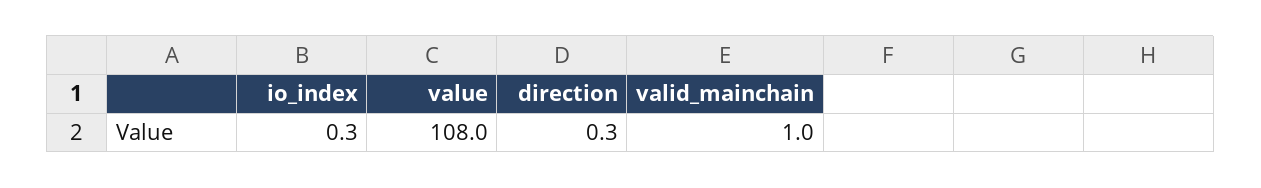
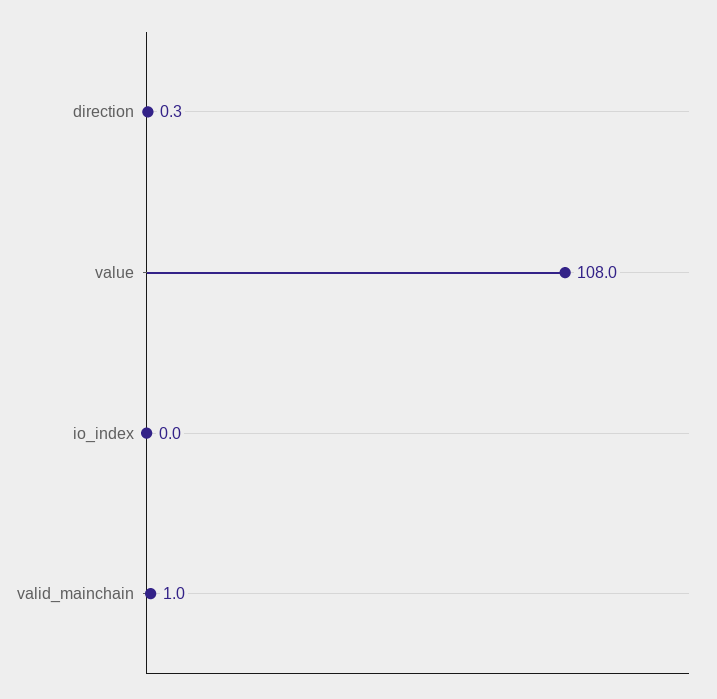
io_index: 0.3 -> 0

